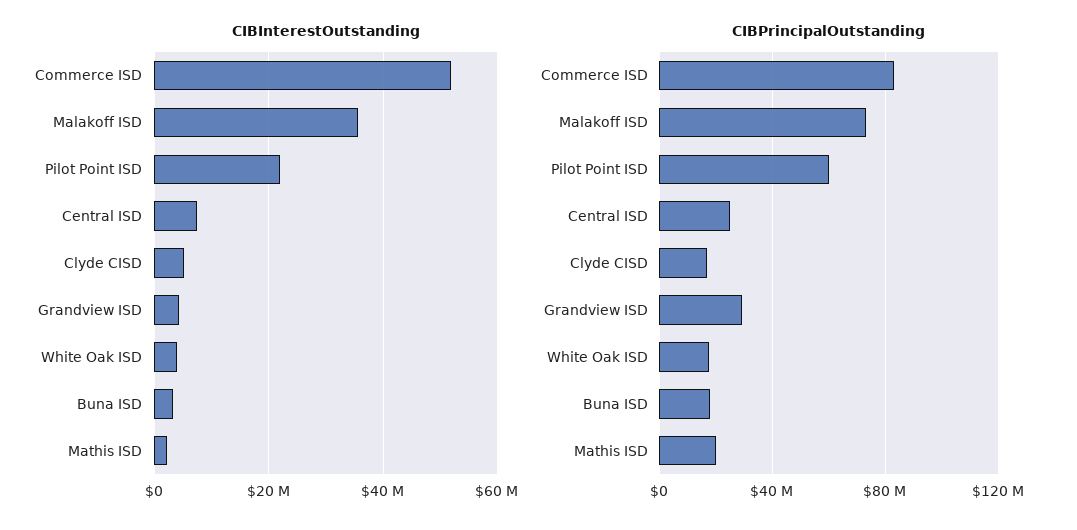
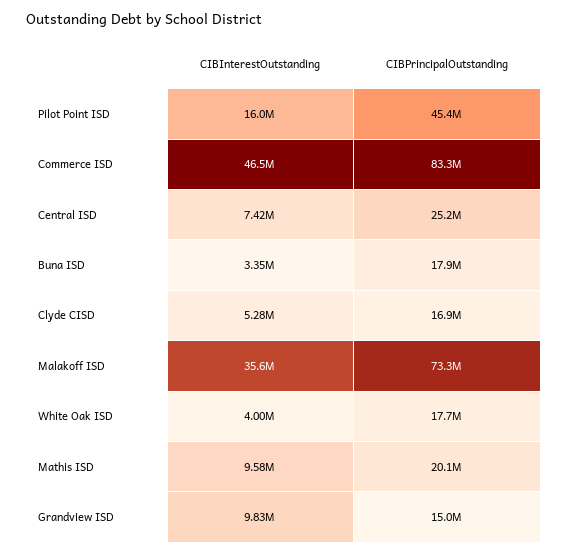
CIBInterestOutstanding, Commerce ISD: 52000000 -> 46500000
CIBInterestOutstanding, Pilot Point ISD: 22000000 -> 16000000
CIBInterestOutstanding, Grandview ISD: 4000000 -> 9830000
CIBInterestOutstanding, Mathis ISD: 2000000 -> 9580000
CIBPrincipalOutstanding, Pilot Point ISD: 60000000 -> 45400000
CIBPrincipalOutstanding, Grandview ISD: 30000000 -> 15000000

